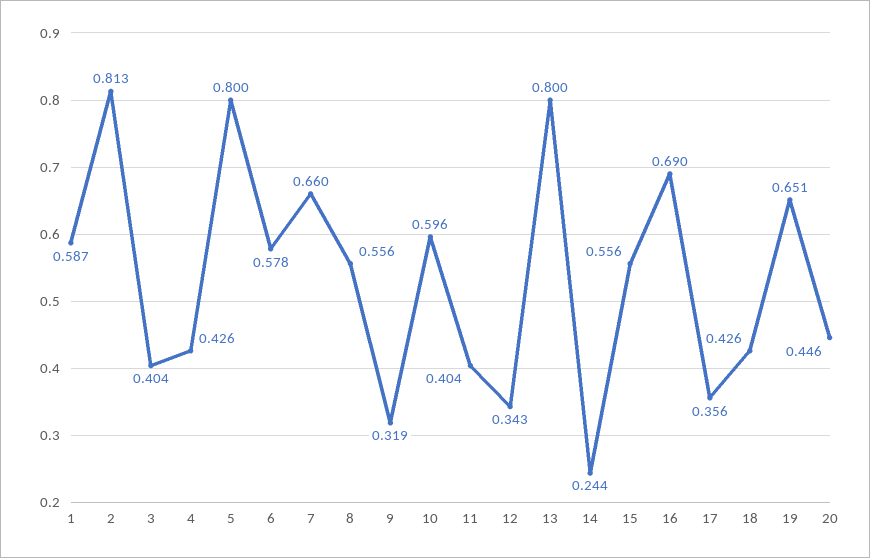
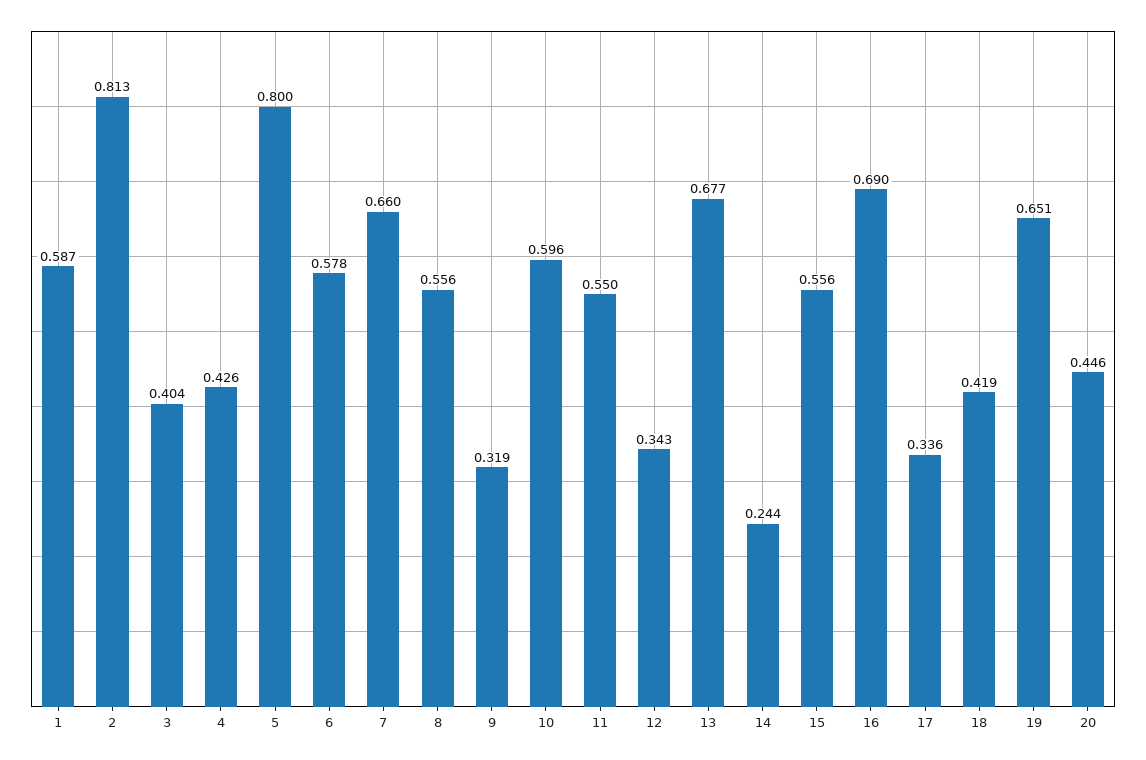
11: 0.404 -> 0.55
13: 0.8 -> 0.677
17: 0.356 -> 0.336
18: 0.426 -> 0.419

